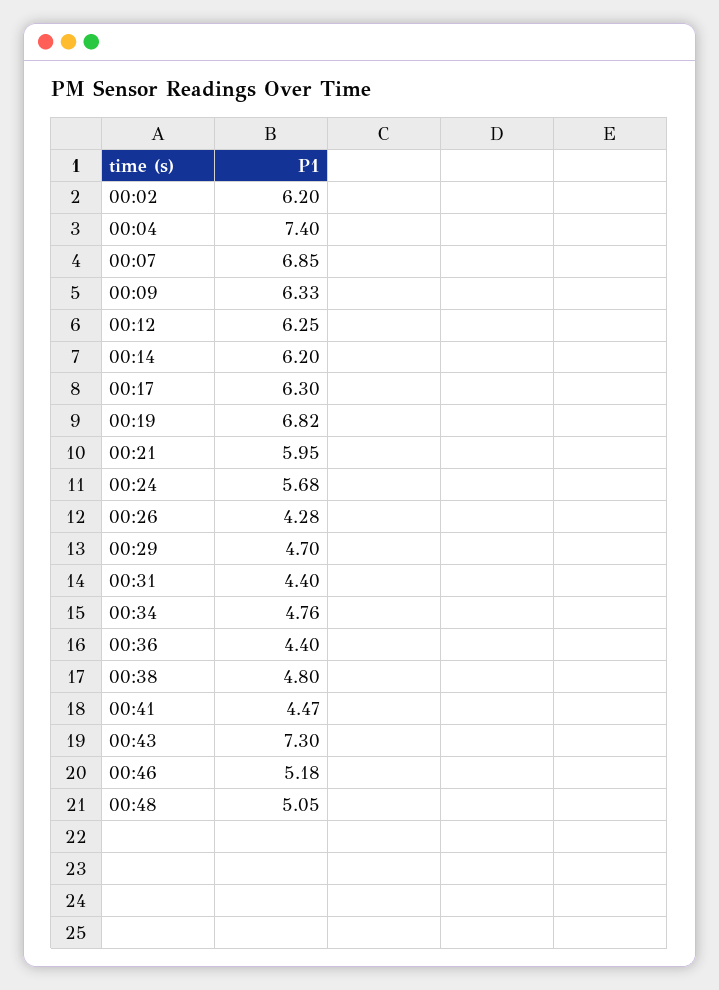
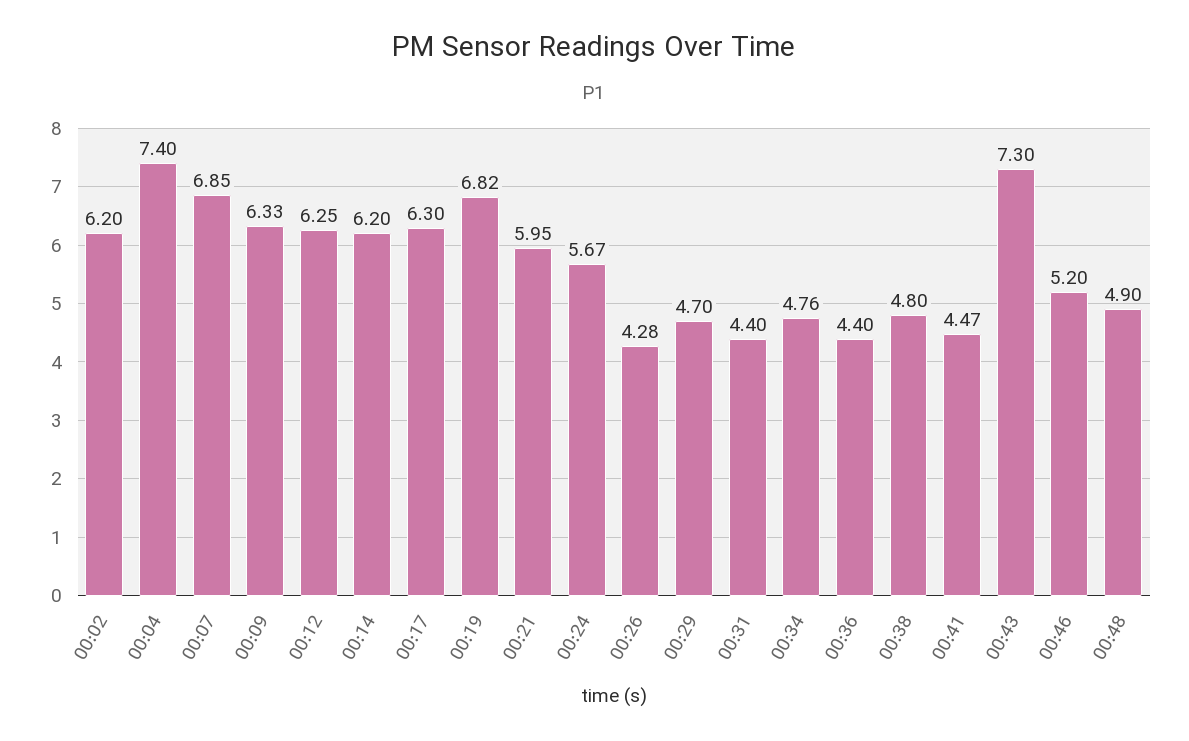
00:24: 5.68 -> 5.67
00:46: 5.18 -> 5.2
00:48: 5.05 -> 4.9

